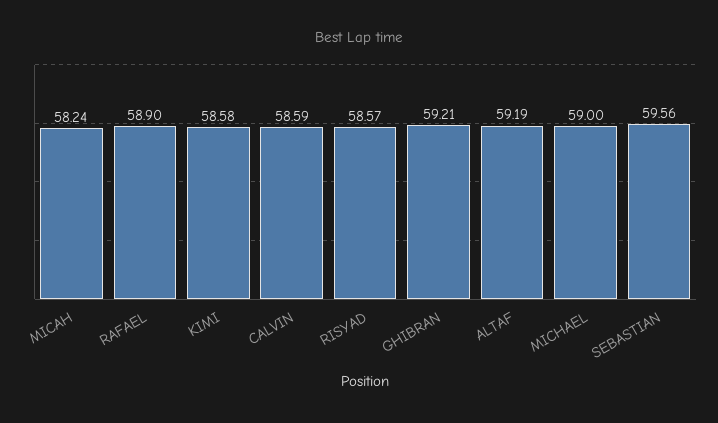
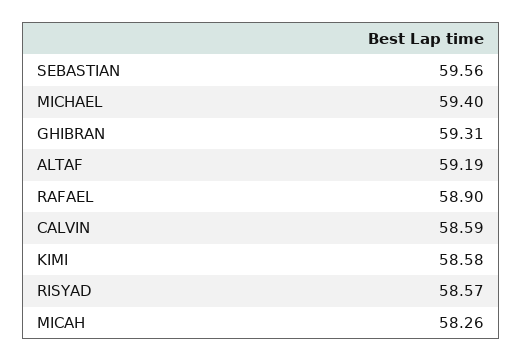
MICAH: 58.24 -> 58.26
GHIBRAN: 59.21 -> 59.31
MICHAEL: 59 -> 59.4

